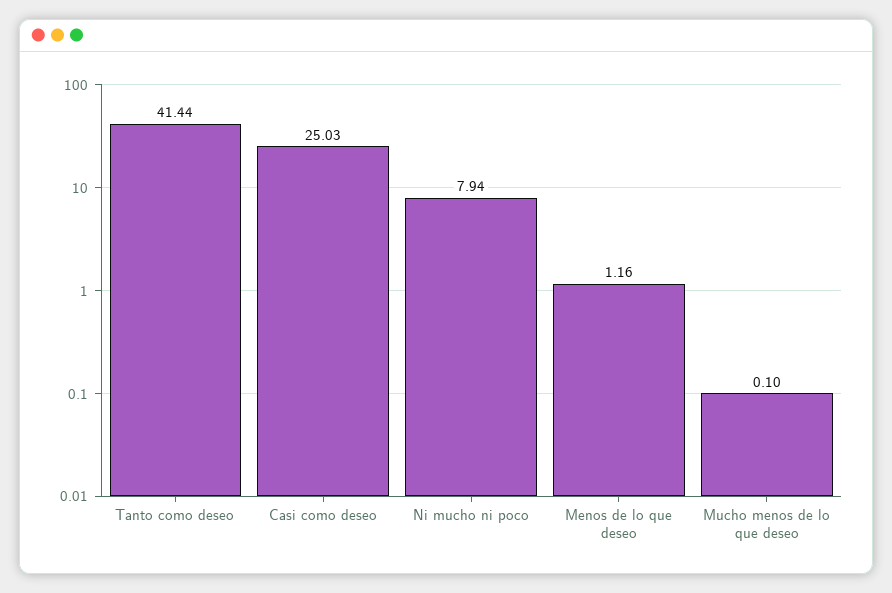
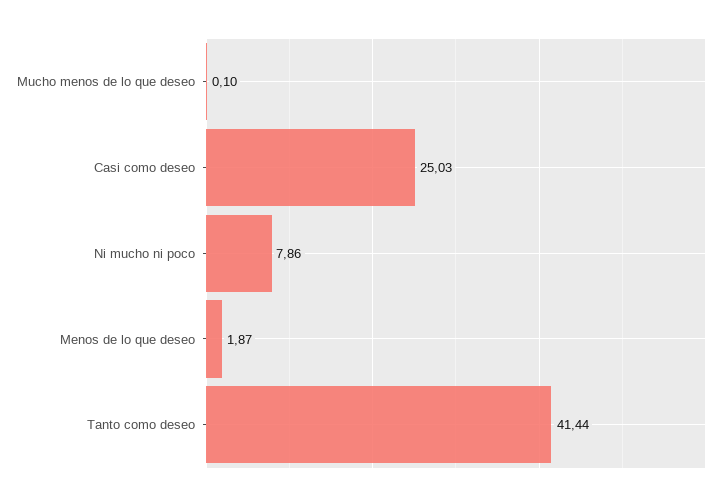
Ni mucho ni poco: 7.94 -> 7.86
Menos de lo que deseo: 1.16 -> 1.87

